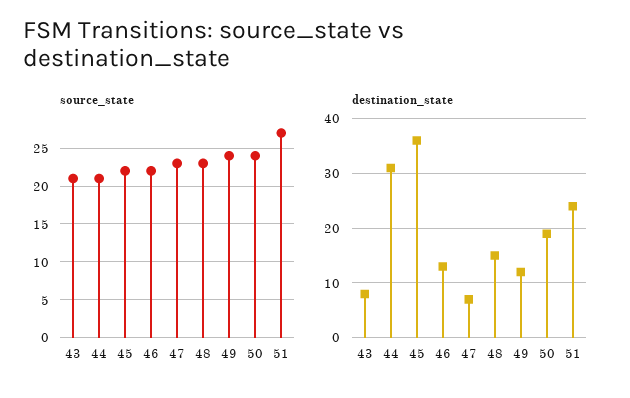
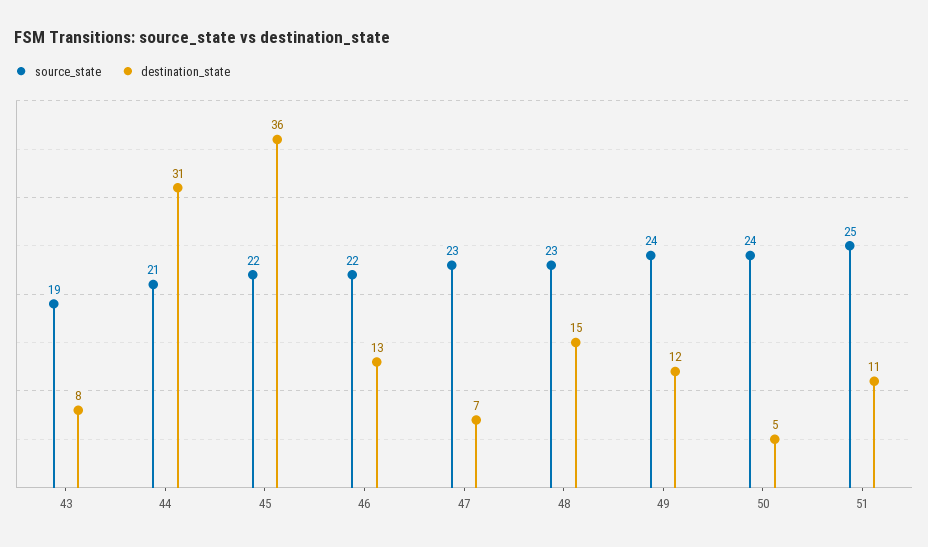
source_state, 43: 21 -> 19
source_state, 51: 27 -> 25
destination_state, 50: 20 -> 5
destination_state, 51: 25 -> 11

